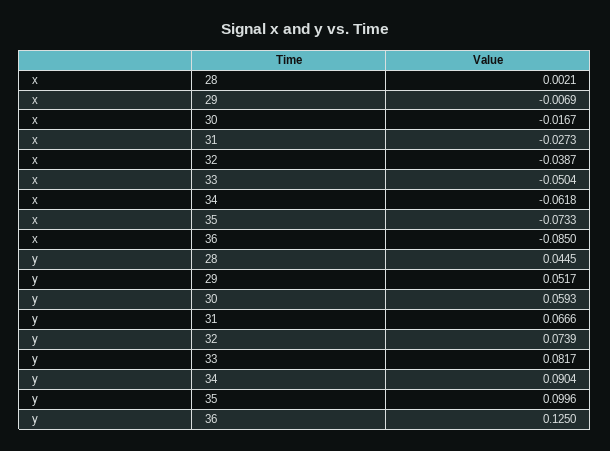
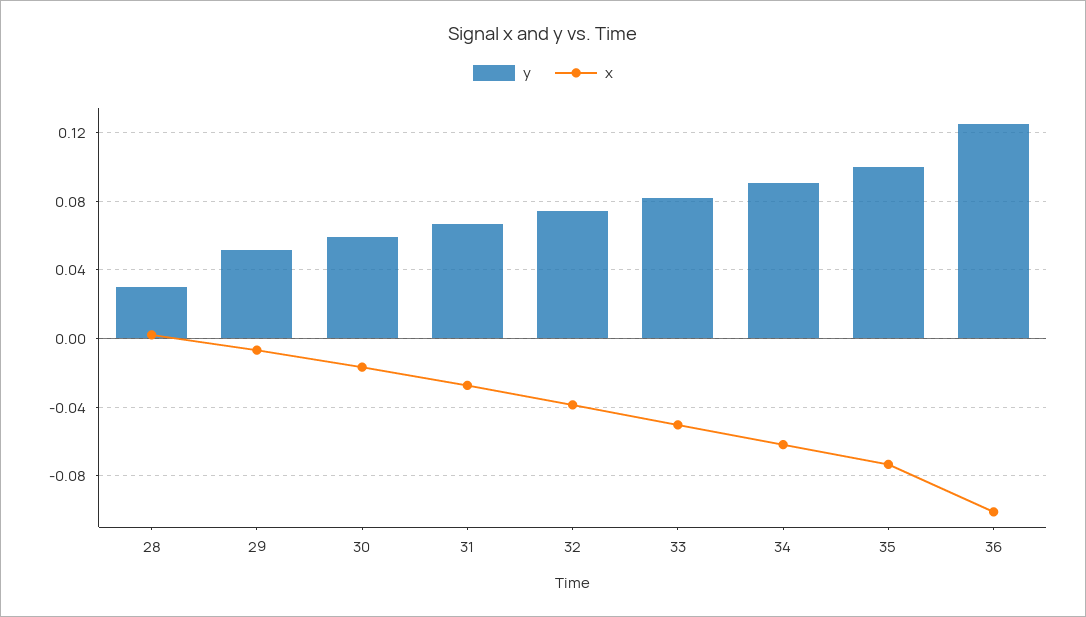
x, 36: -0.085 -> -0.1
y, 28: 0.0445 -> 0.03

